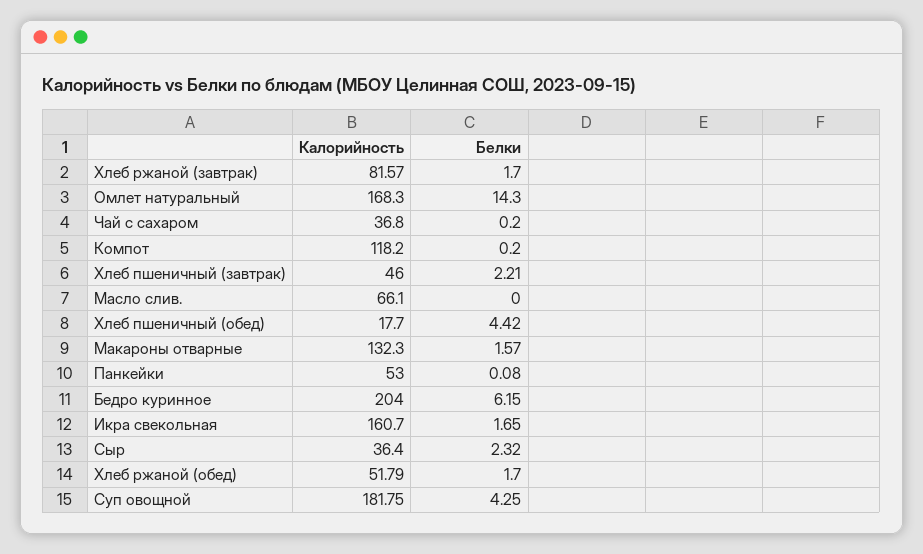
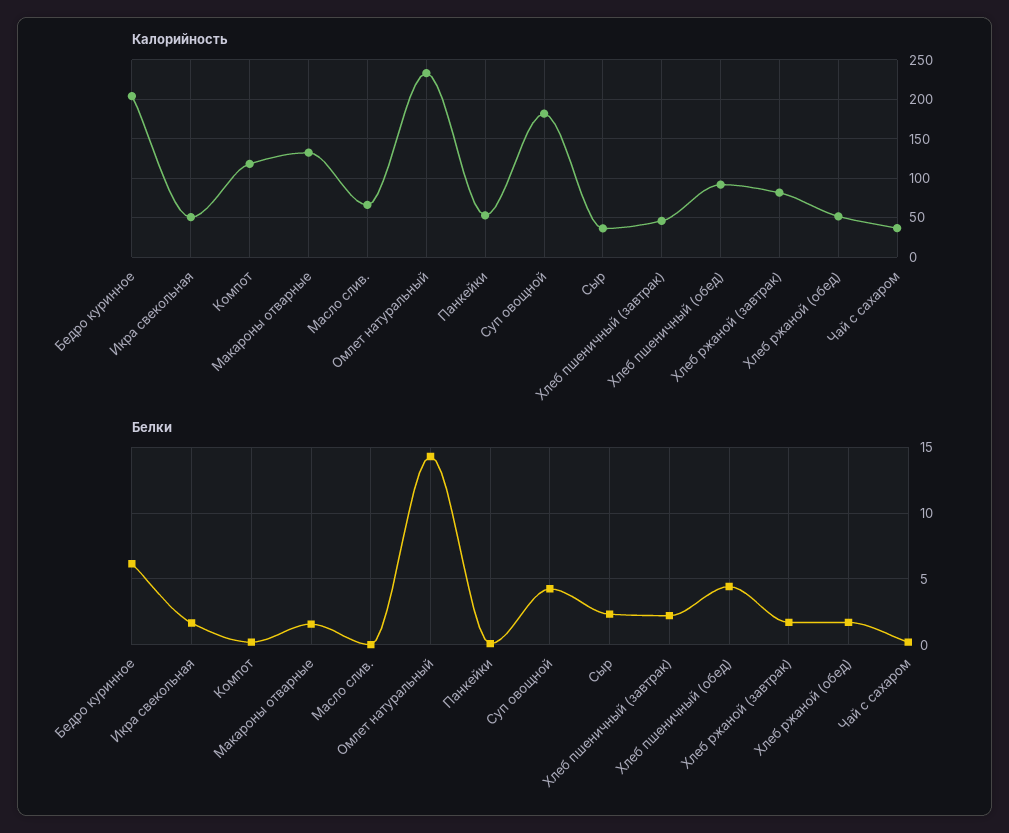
Калорийность, Омлет натуральный: 168.3 -> 230
Калорийность, Хлеб пшеничный (обед): 17.7 -> 90
Калорийность, Икра свекольная: 160.7 -> 50

